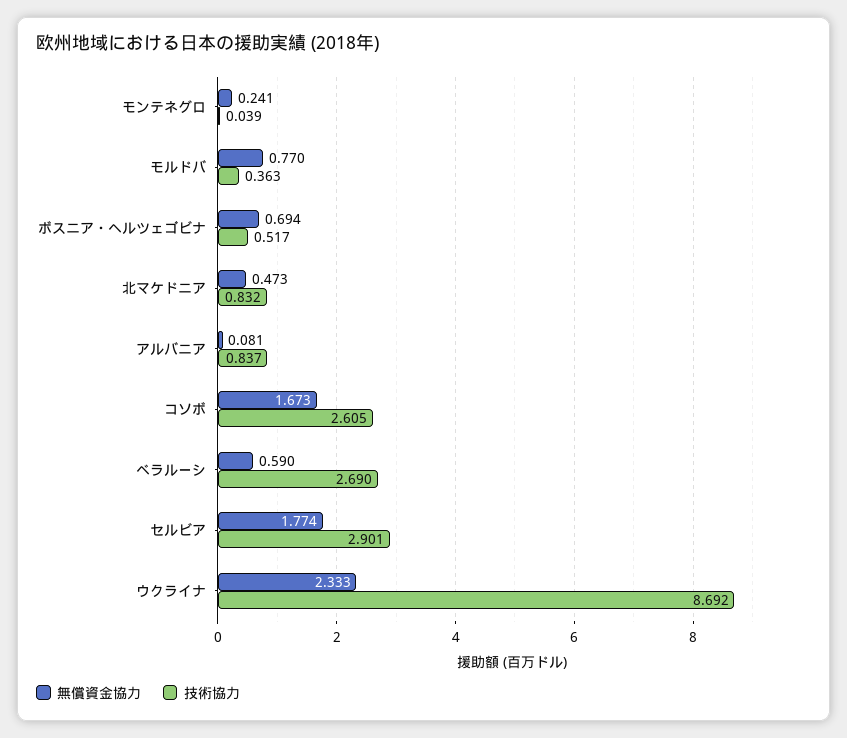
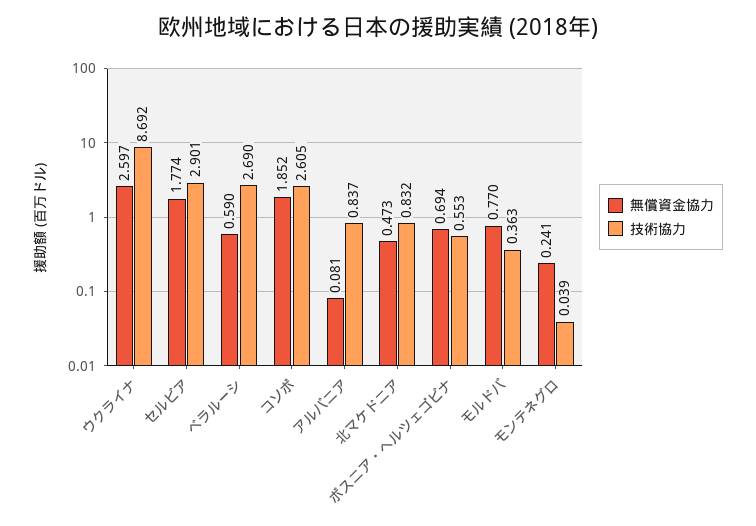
技術協力, ボスニア・ヘルツェゴビナ: 0.517 -> 0.553
無償資金協力, コソボ: 1.673 -> 1.852
無償資金協力, ウクライナ: 2.333 -> 2.597

